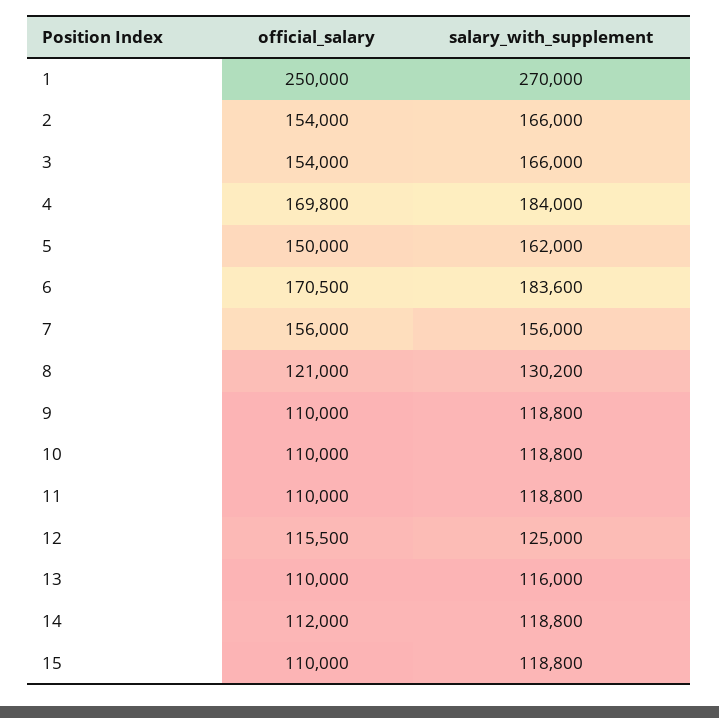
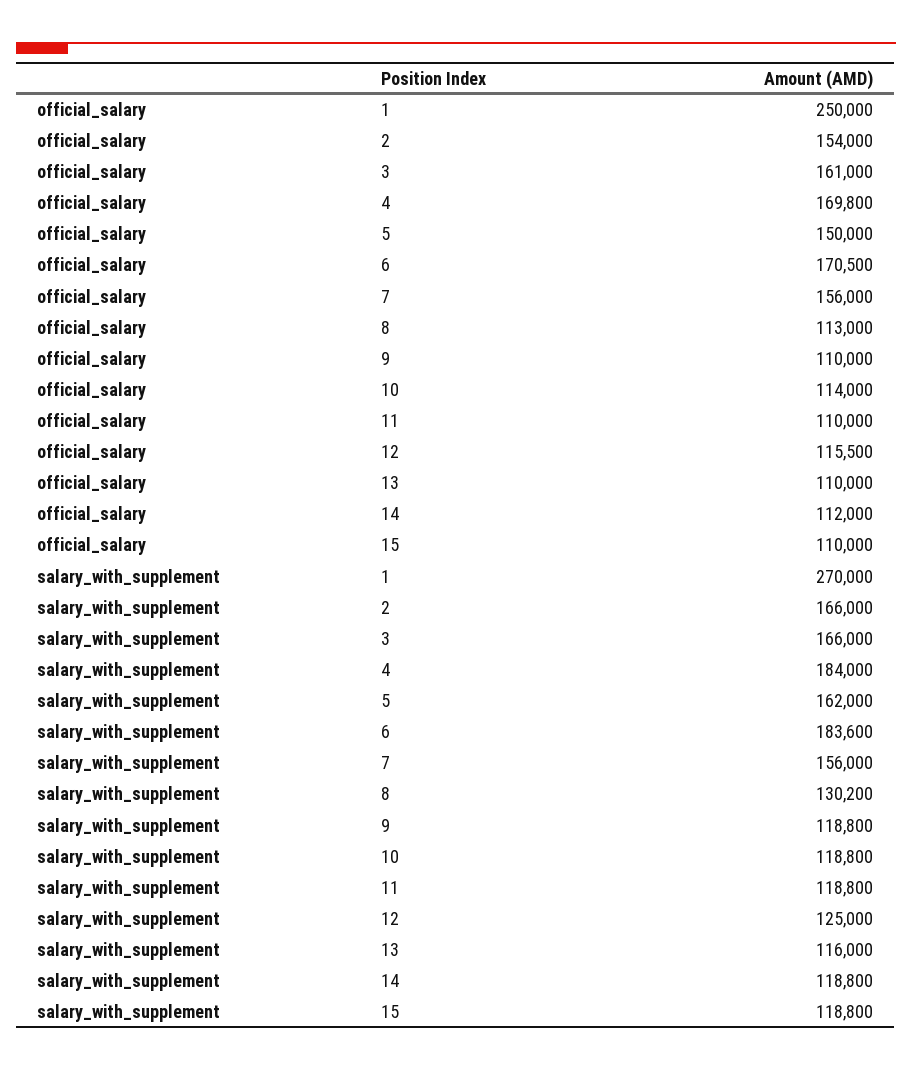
official_salary, 3: 154000 -> 161000
official_salary, 8: 121000 -> 113000
official_salary, 10: 110000 -> 114000

